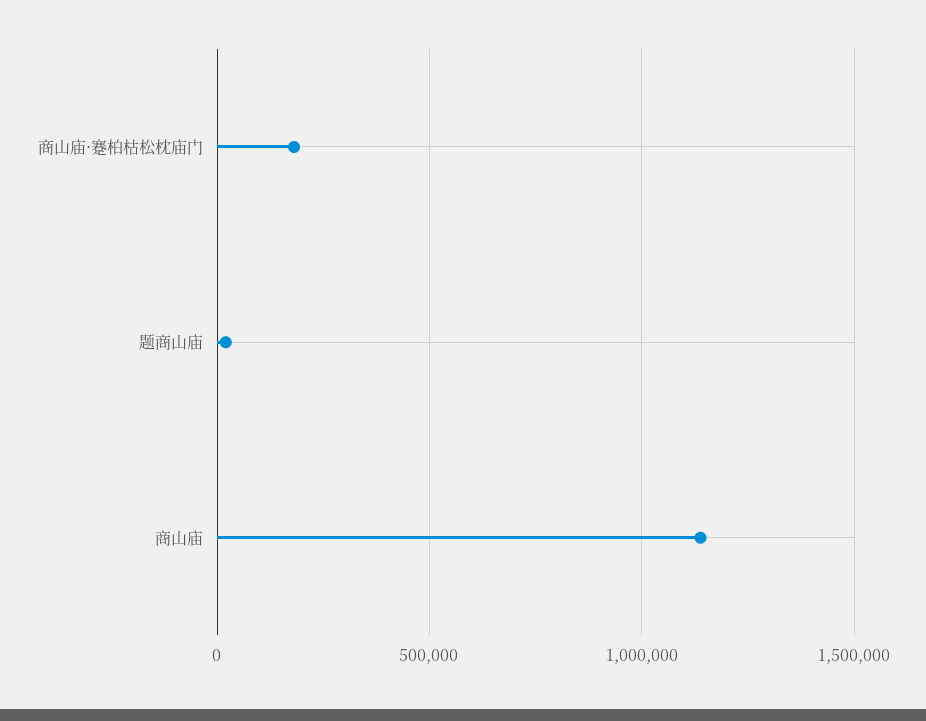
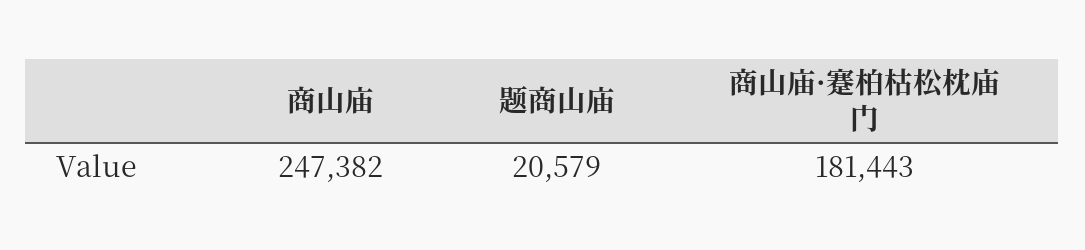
商山庙: 1150000 -> 247382

